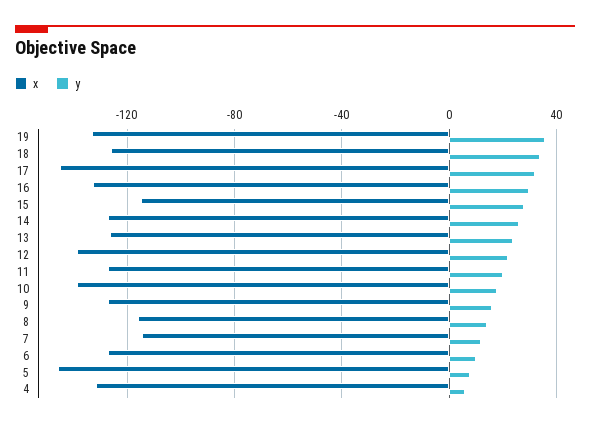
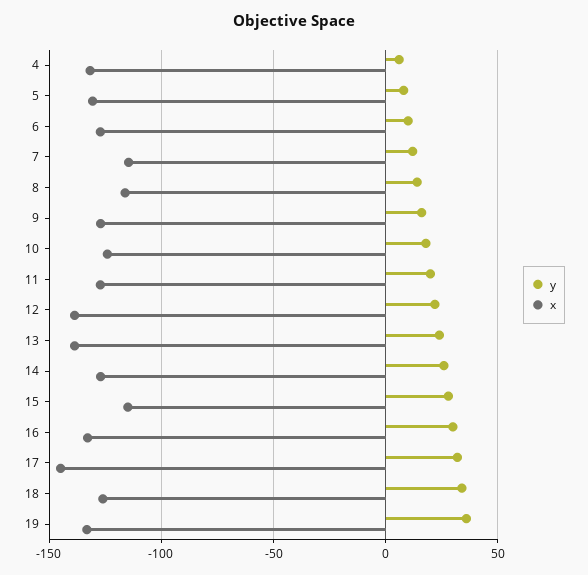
x, 13: -125 -> -140
x, 10: -140 -> -125
x, 5: -145 -> -130

